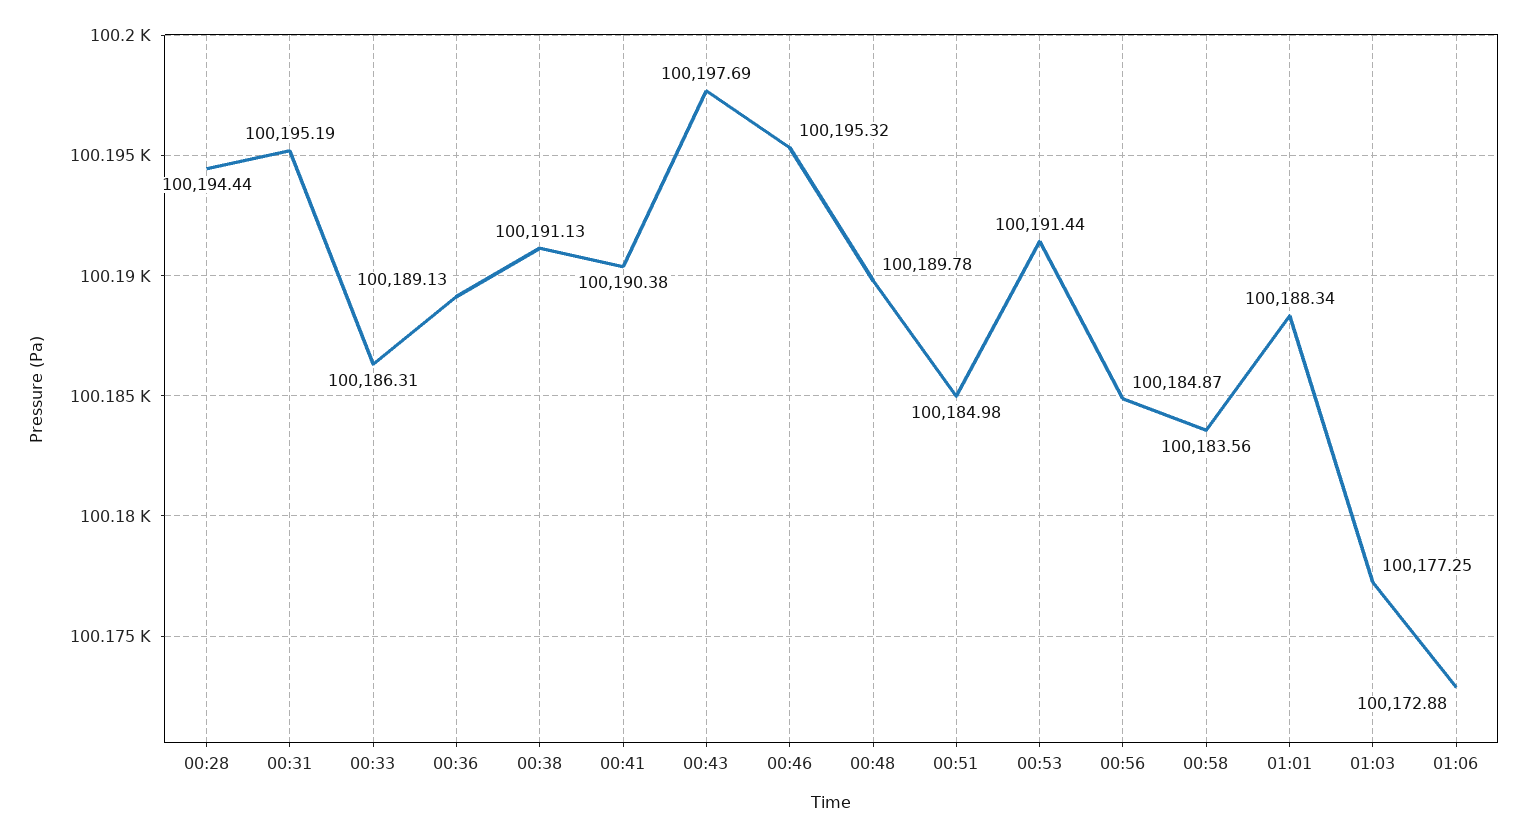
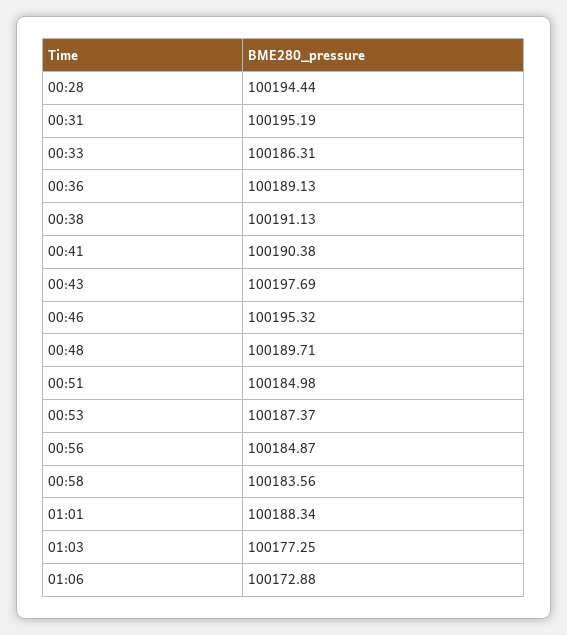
00:48: 100189.78 -> 100189.71
00:53: 100191.44 -> 100187.37

